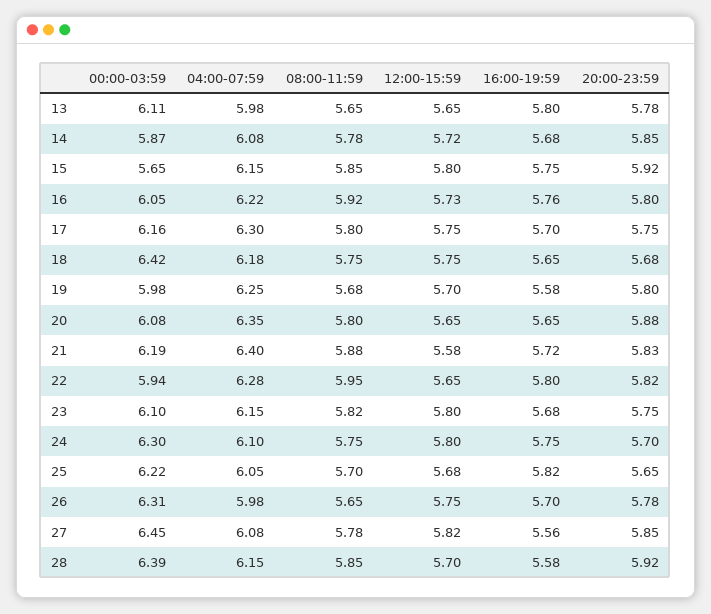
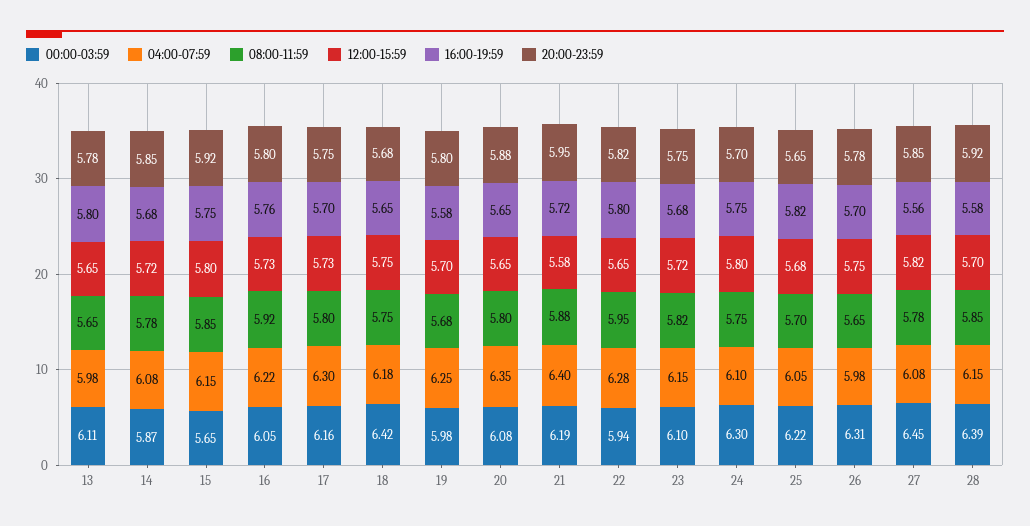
12:00-15:59, 17: 5.75 -> 5.73
20:00-23:59, 21: 5.83 -> 5.95
12:00-15:59, 23: 5.8 -> 5.72

